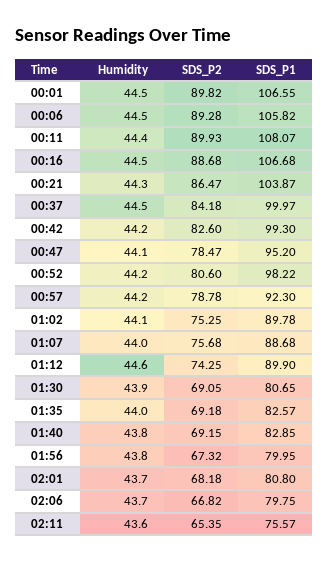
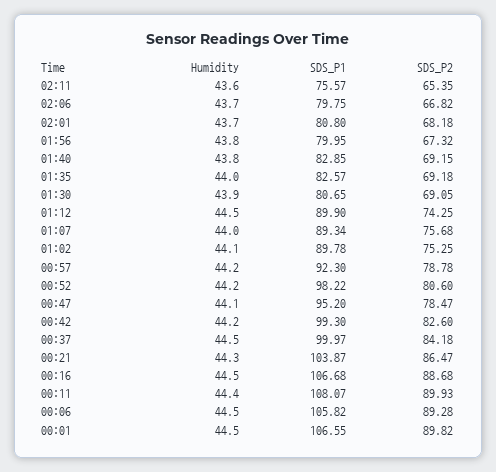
SDS_P1, 01:07: 88.68 -> 89.34
Humidity, 01:12: 44.6 -> 44.5

